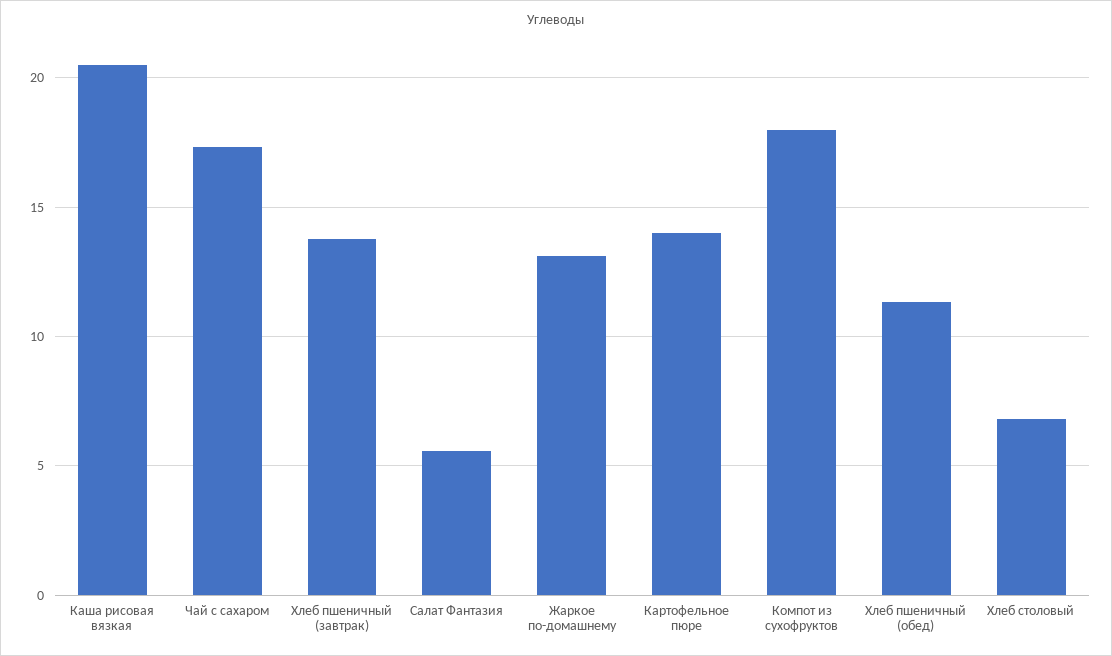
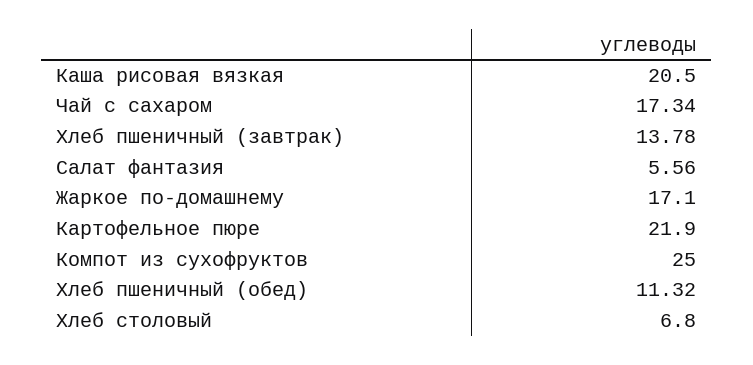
Жаркое по-домашнему: 13 -> 17.1
Картофельное пюре: 14 -> 21.9
Компот из сухофруктов: 18 -> 25

